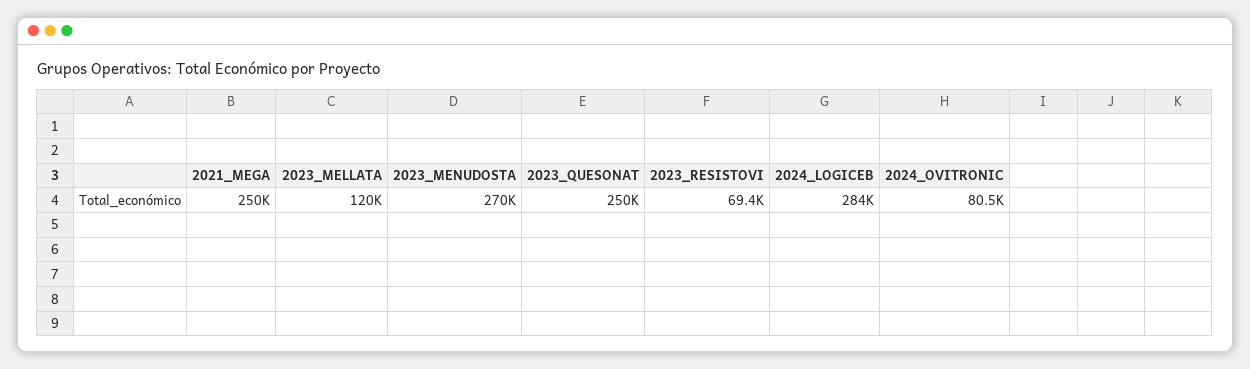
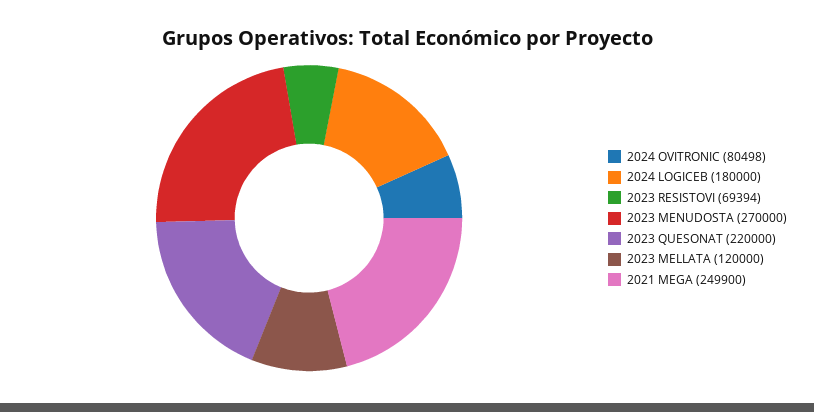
2023_QUESONAT: 250000 -> 220000
2024_LOGICEB: 284000 -> 180000

